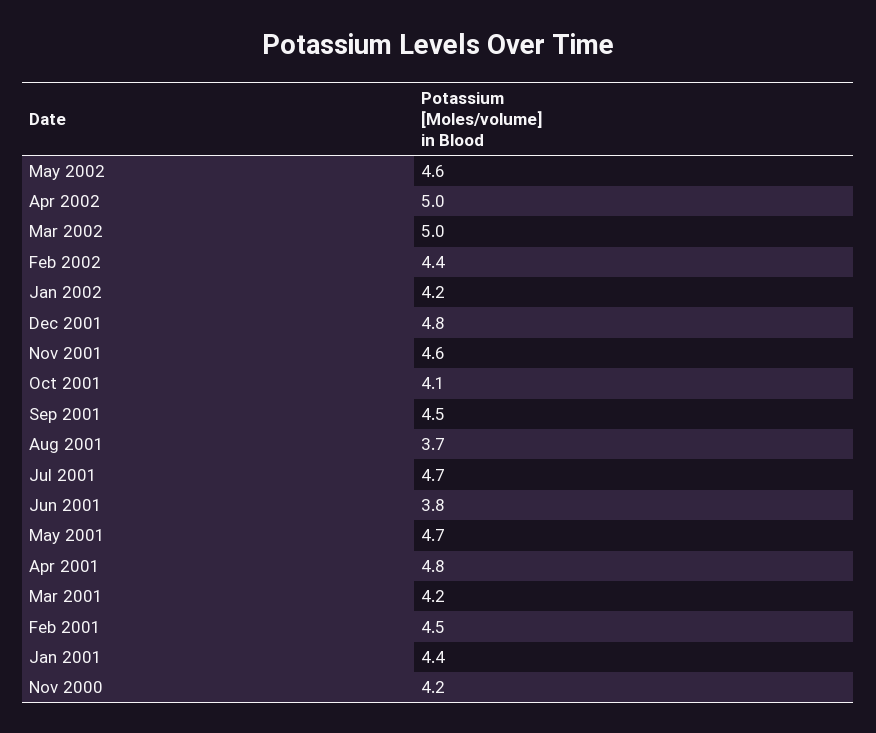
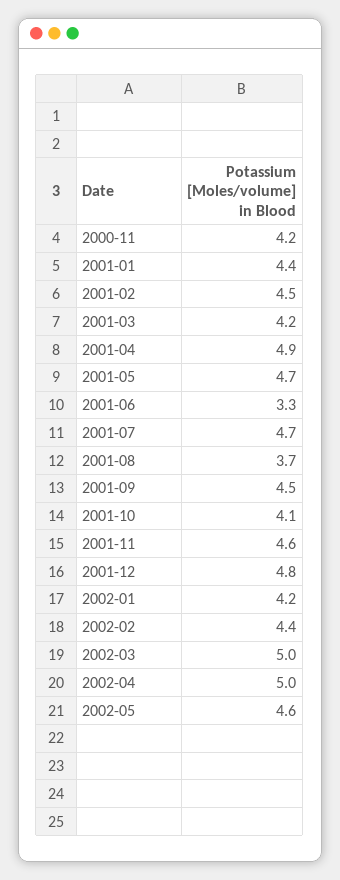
Jun 2001: 3.8 -> 3.3
Apr 2001: 4.8 -> 4.9

